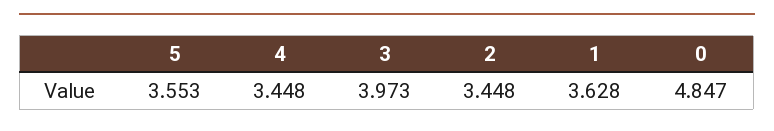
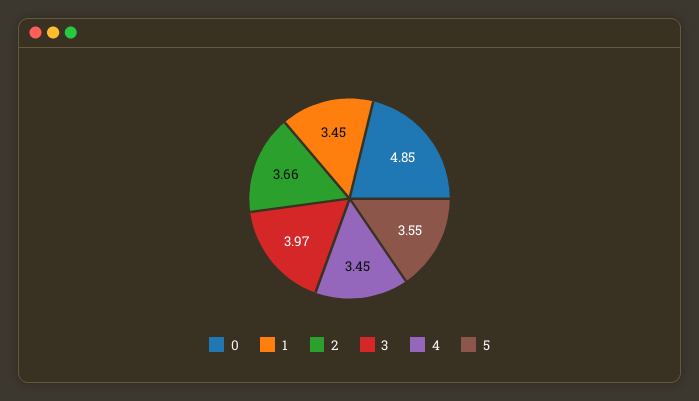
2: 3.448 -> 3.66
1: 3.628 -> 3.45

